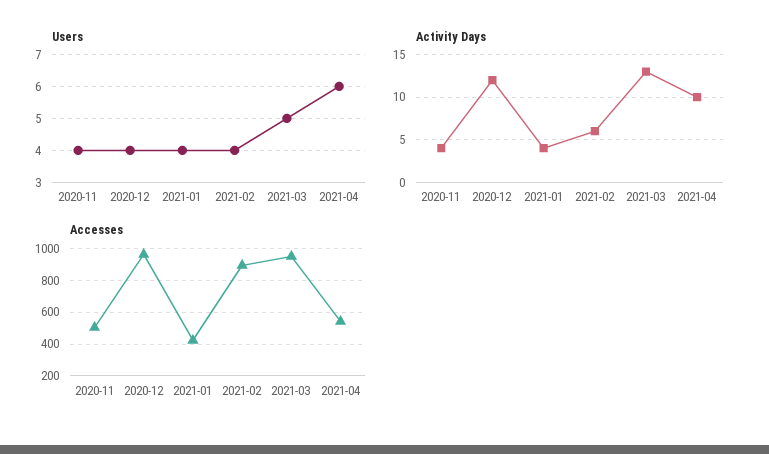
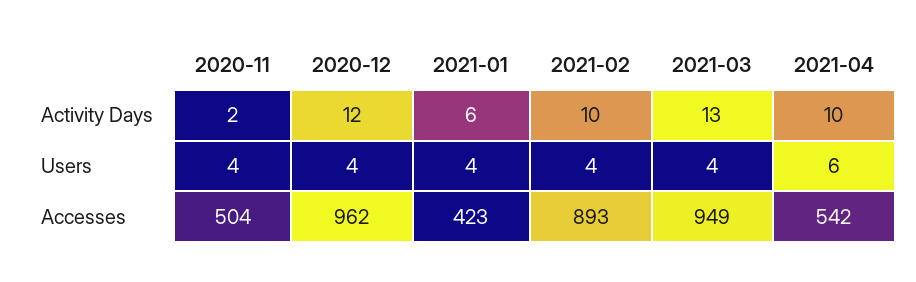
Users, 2021-03: 5 -> 4
Activity Days, 2020-11: 4 -> 2
Activity Days, 2021-01: 4 -> 6
Activity Days, 2021-02: 6 -> 10

